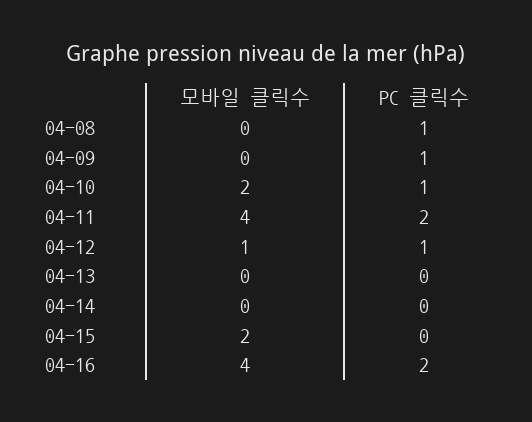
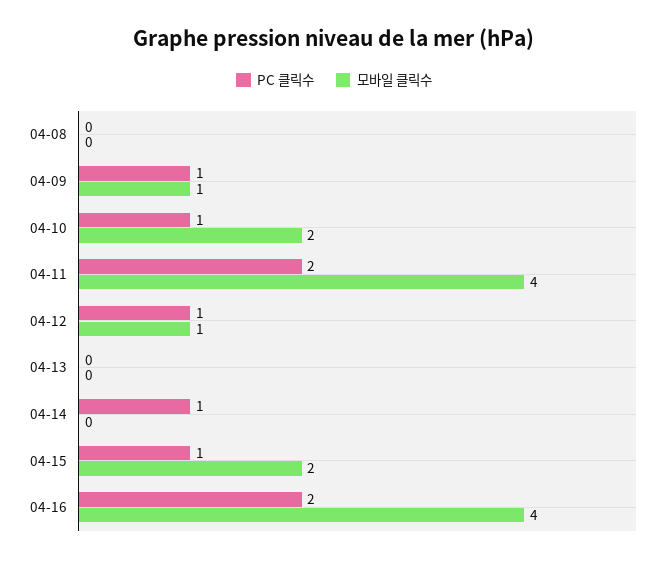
PC 클릭수, 04-08: 1 -> 0
모바일 클릭수, 04-09: 0 -> 1
PC 클릭수, 04-14: 0 -> 1
PC 클릭수, 04-15: 0 -> 1

